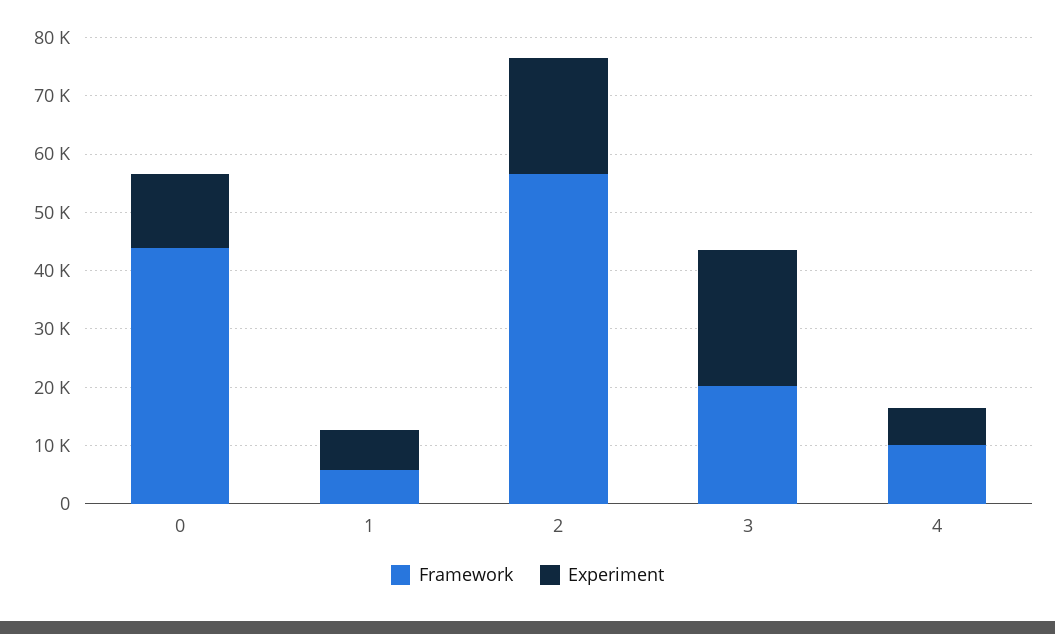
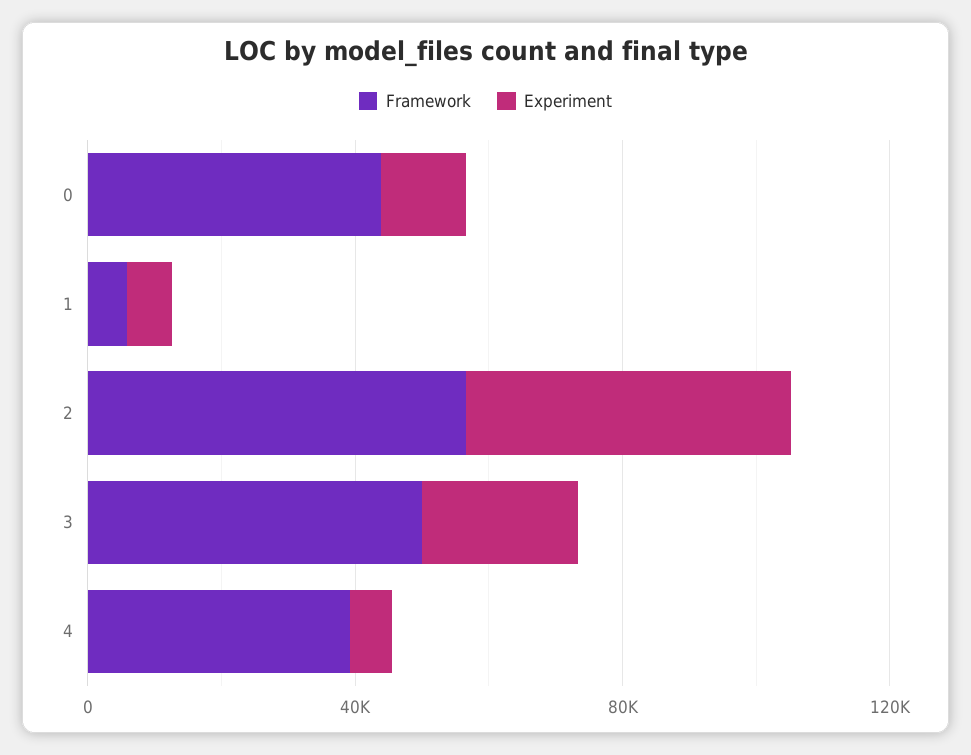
Experiment, 2: 20000 -> 50000
Framework, 3: 20000 -> 50000
Framework, 4: 10000 -> 40000

